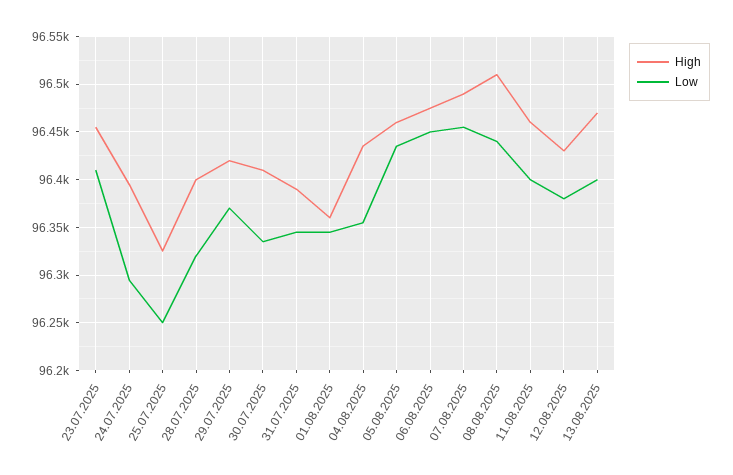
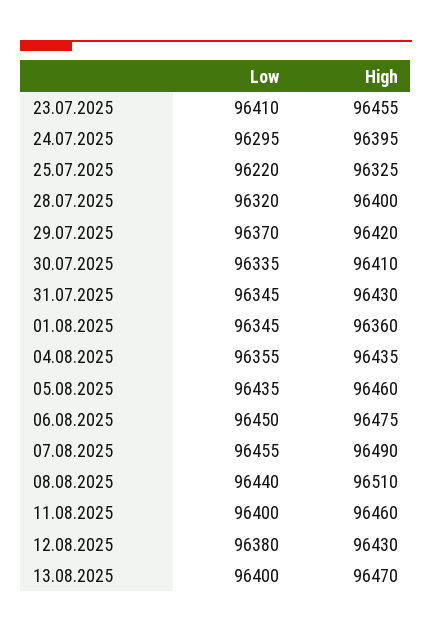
Low, 25.07.2025: 96250 -> 96220
High, 31.07.2025: 96390 -> 96430

